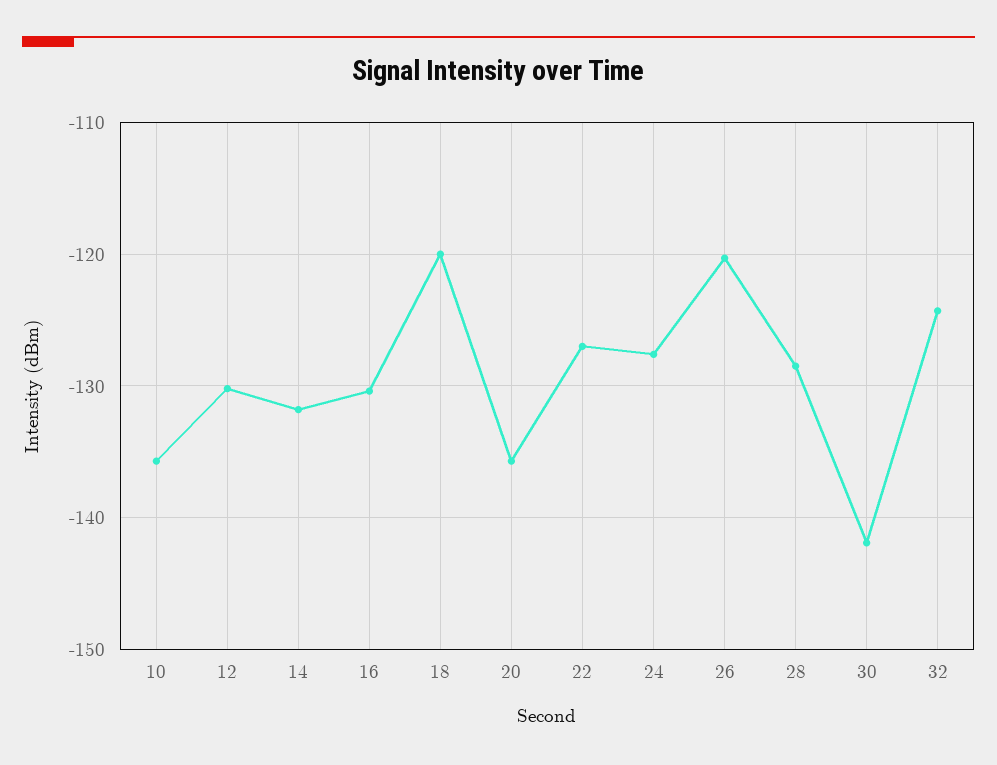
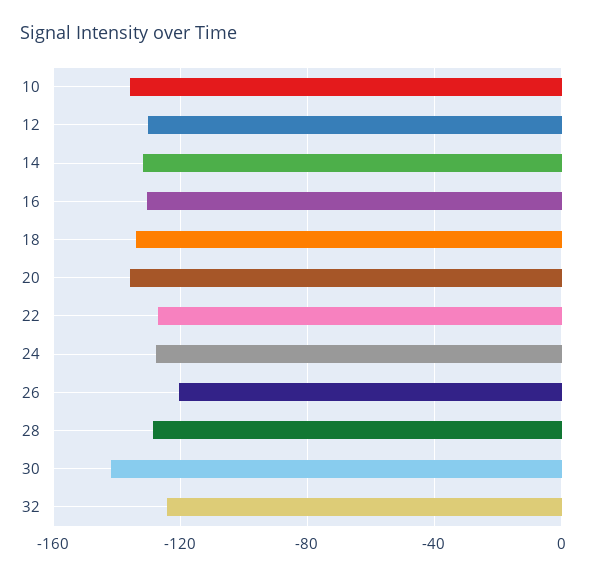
18: -120 -> -135

